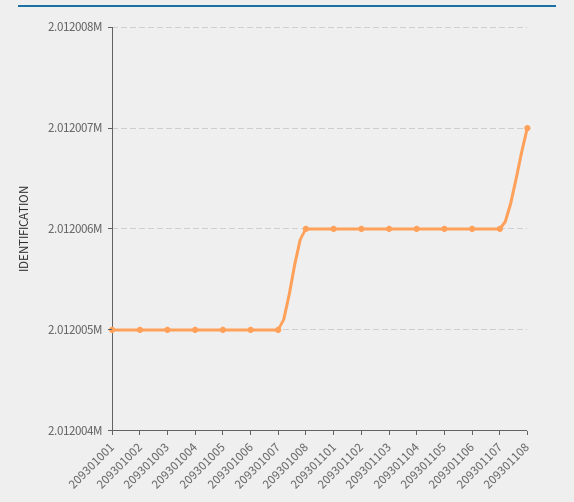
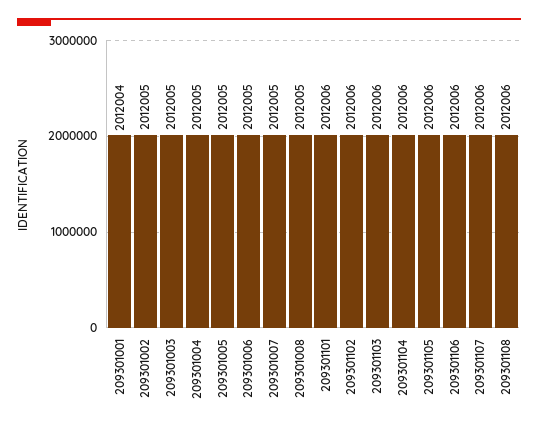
209301001: 2012005 -> 2012004
209301008: 2012006 -> 2012005
209301108: 2012007 -> 2012006

